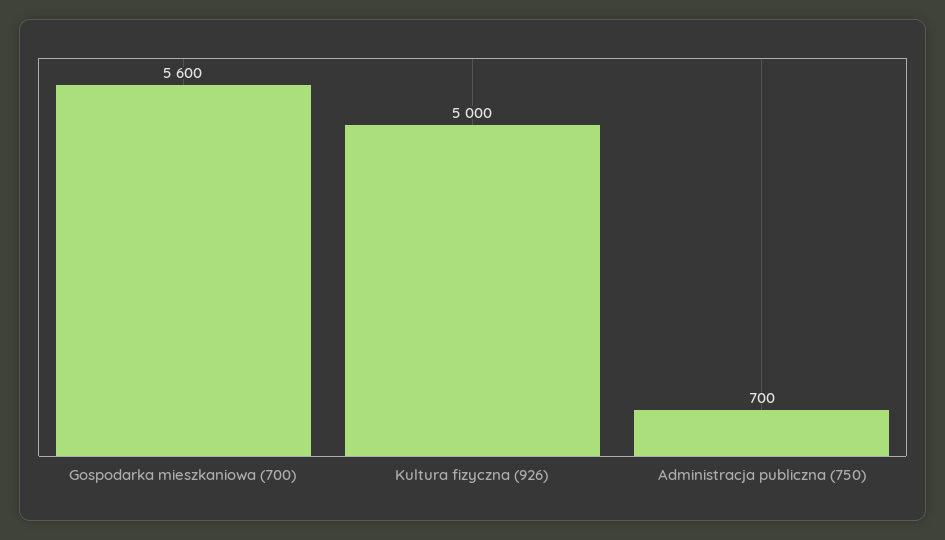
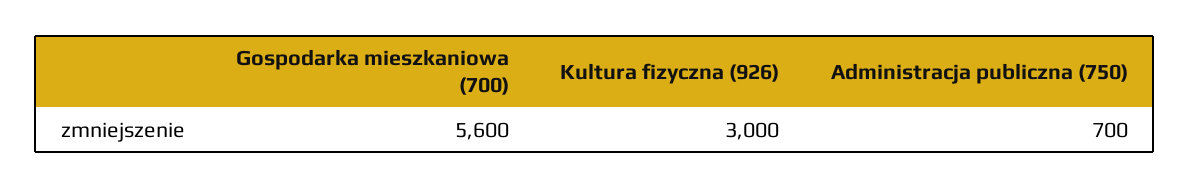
Kultura fizyczna (926): 5000 -> 3000

